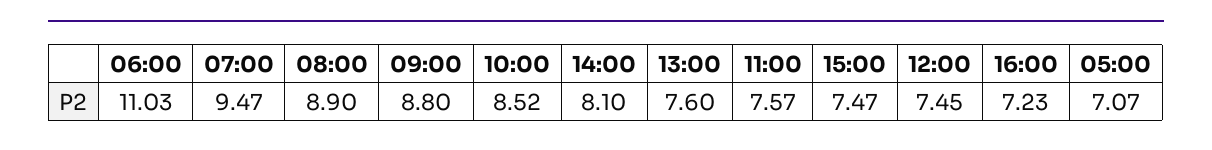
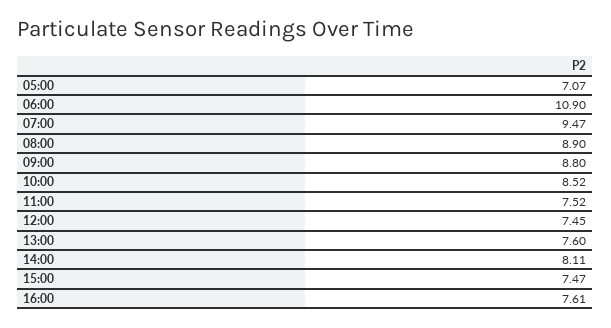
06:00: 11.03 -> 10.9
14:00: 8.1 -> 8.11
11:00: 7.57 -> 7.52
16:00: 7.23 -> 7.61

